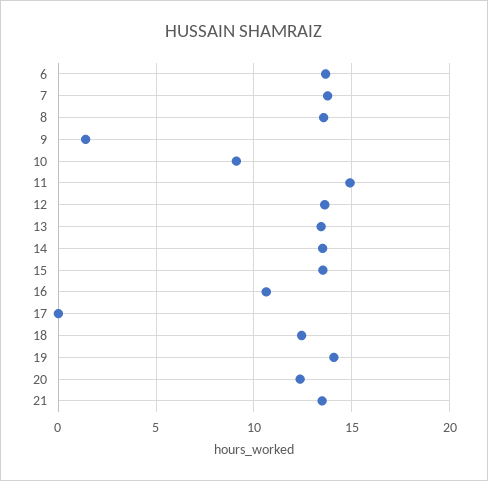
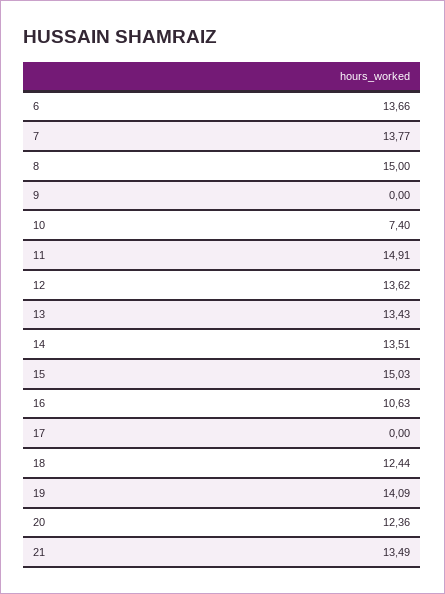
8: 13.5 -> 15
9: 1.5 -> 0
10: 9 -> 7.4
15: 13.5 -> 15.03

